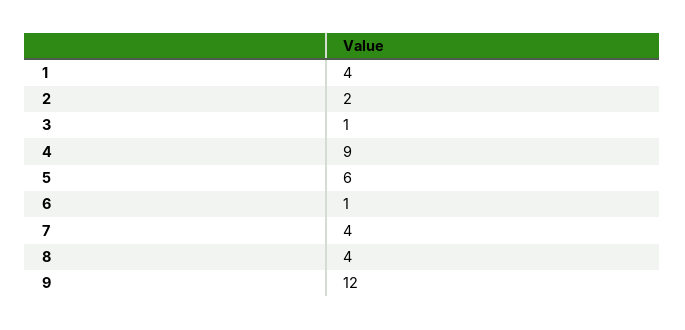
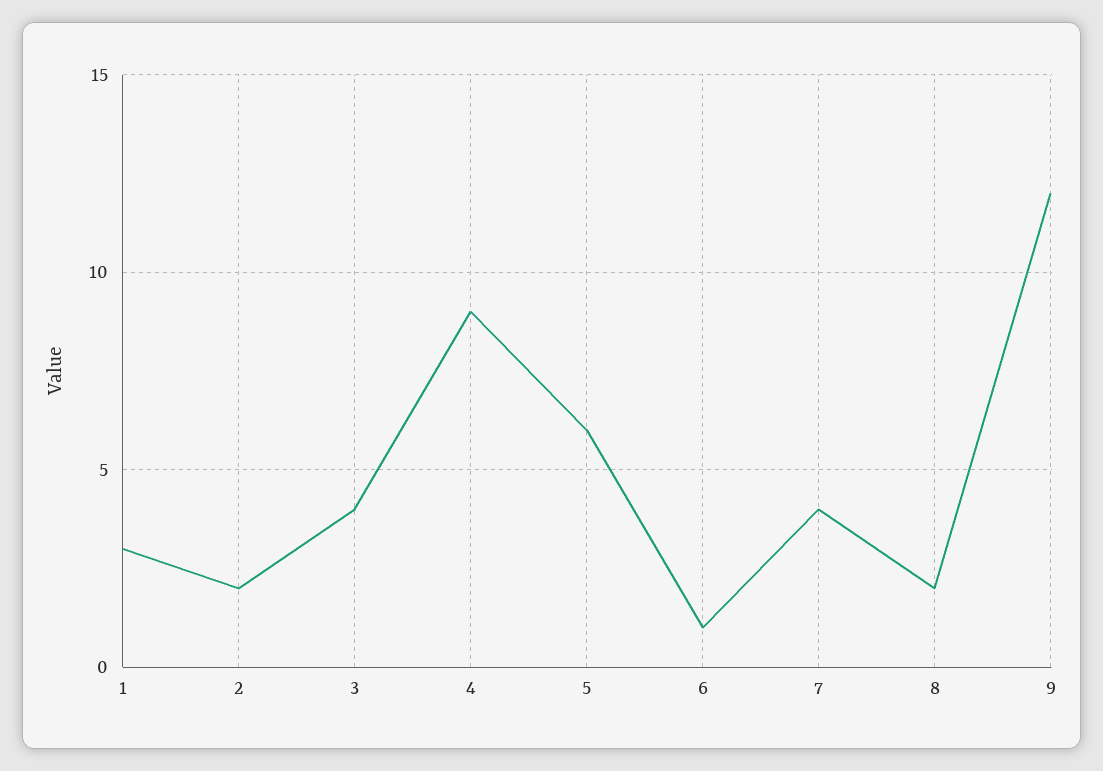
1: 4 -> 3
3: 1 -> 4
8: 4 -> 2

